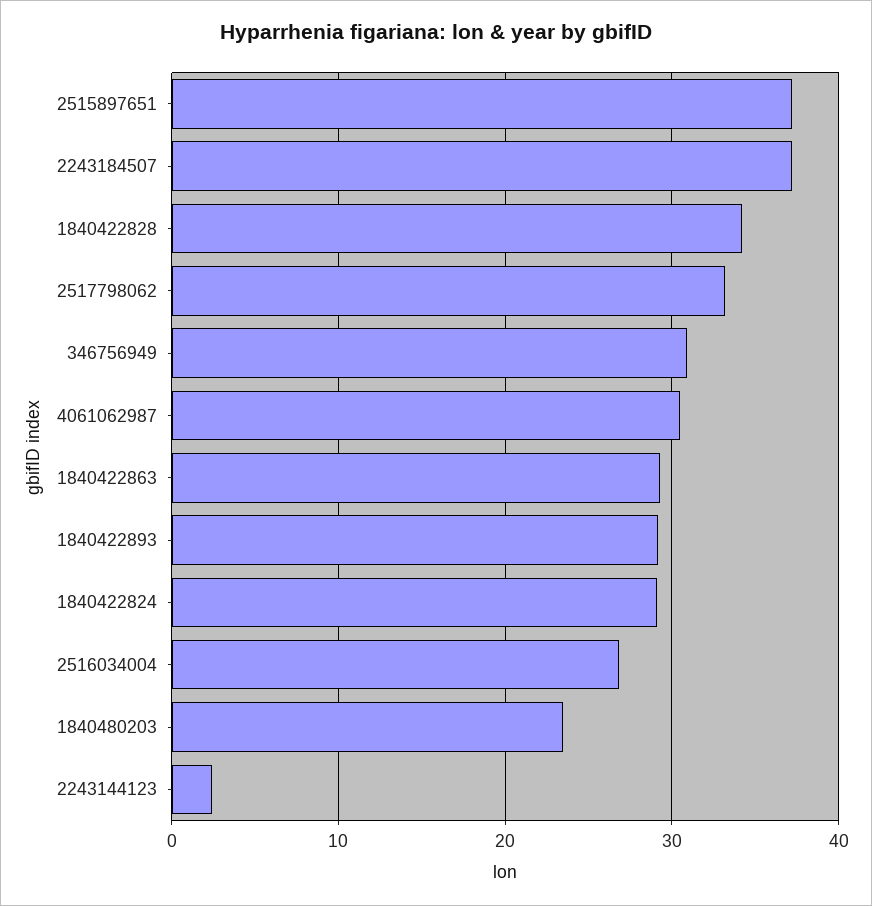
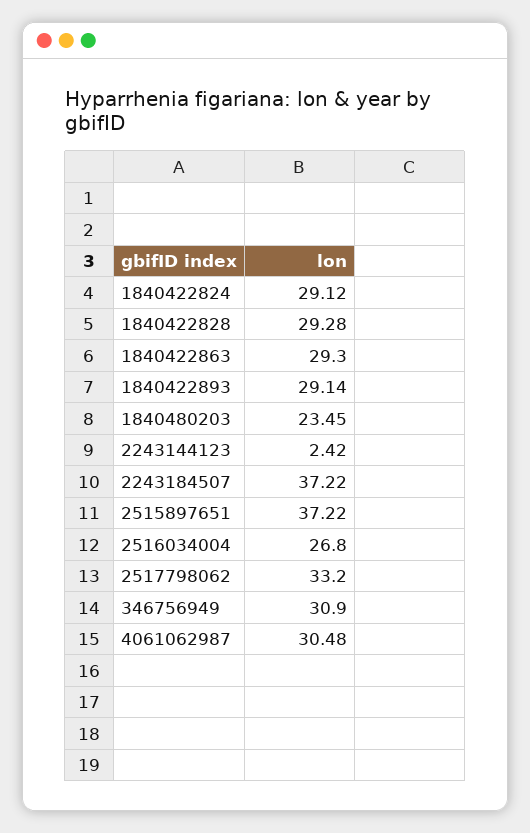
1840422828: 34 -> 29.28

